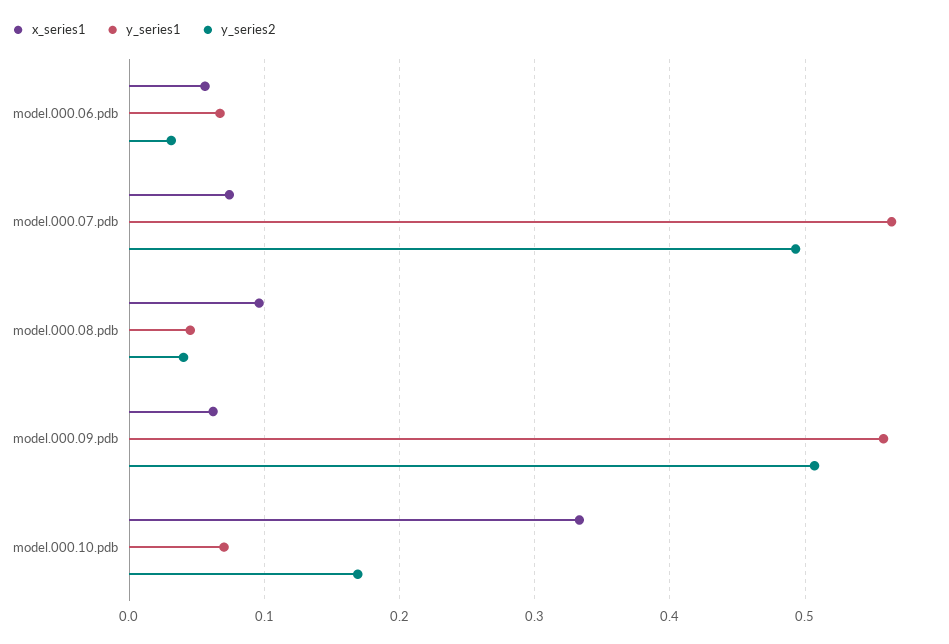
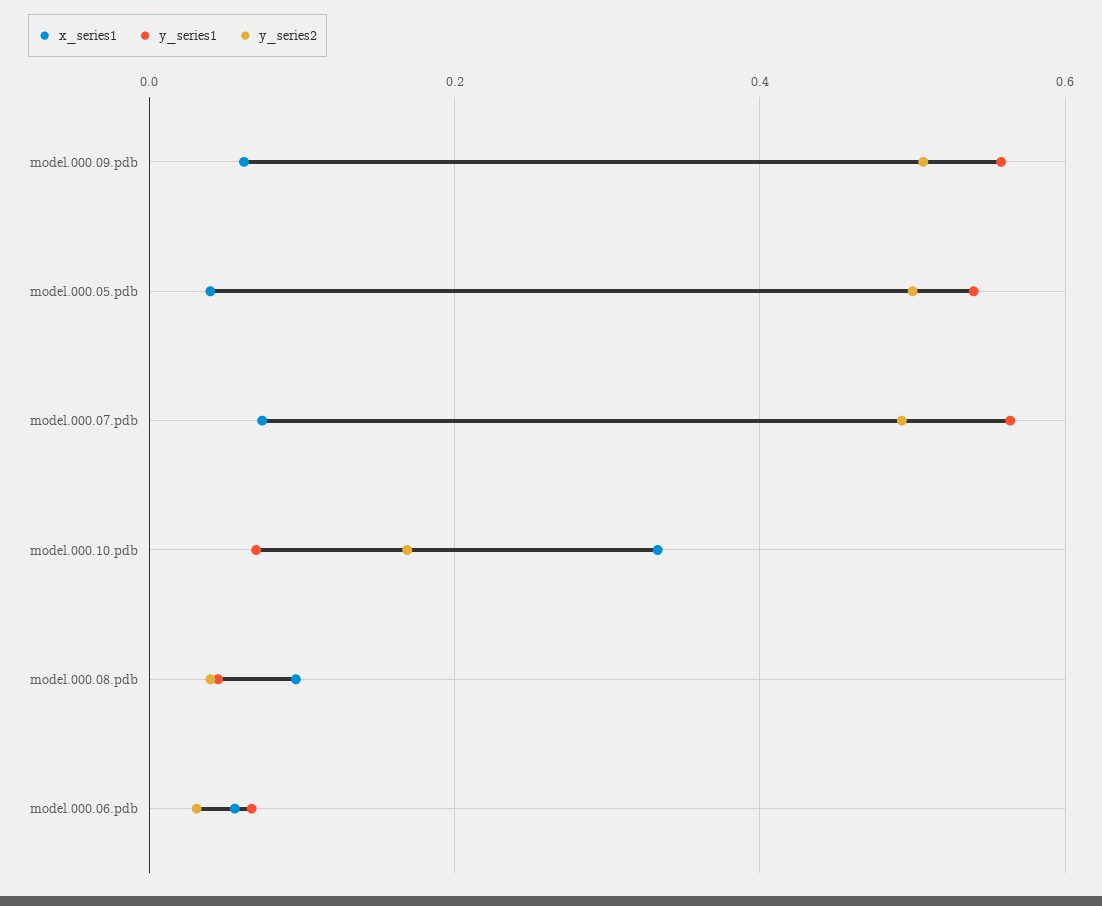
x_series1, model.000.05.pdb: none -> 0.04
y_series1, model.000.05.pdb: none -> 0.54
y_series2, model.000.05.pdb: none -> 0.5

